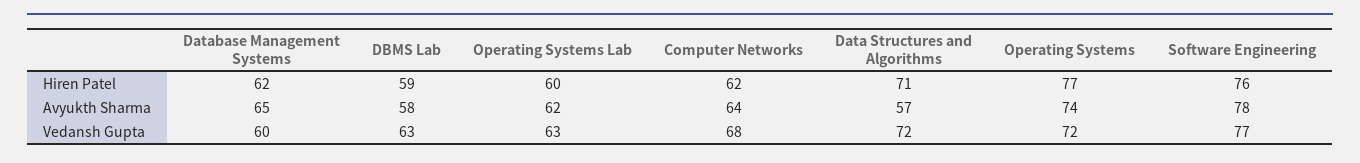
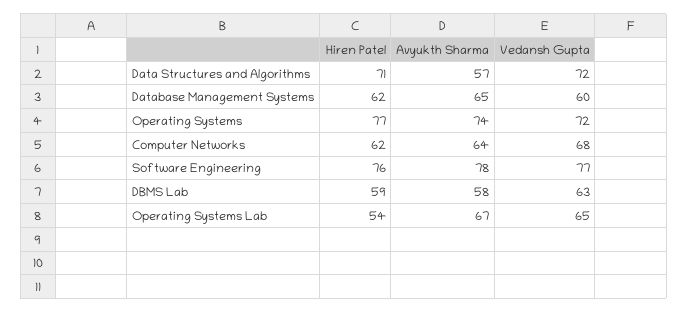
Operating Systems Lab, Hiren Patel: 60 -> 54
Operating Systems Lab, Avyukth Sharma: 62 -> 67
Operating Systems Lab, Vedansh Gupta: 63 -> 65

